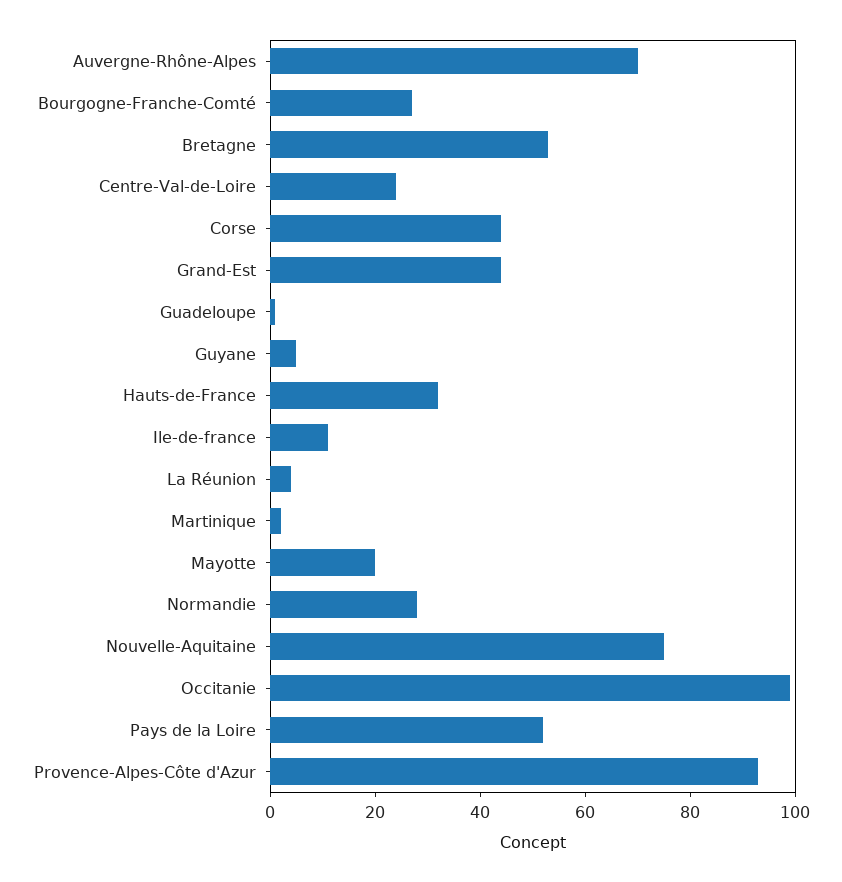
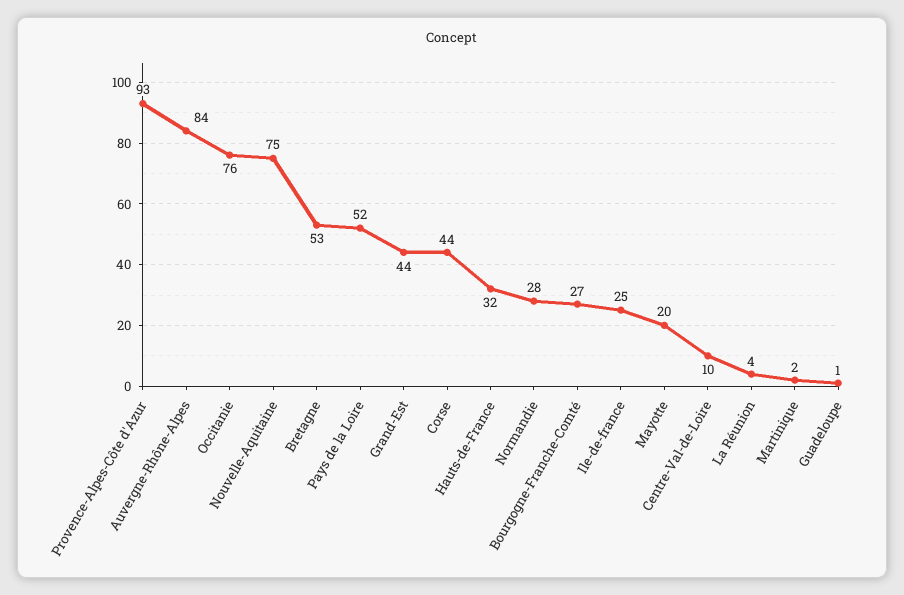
Auvergne-Rhône-Alpes: 70 -> 84
Centre-Val-de-Loire: 25 -> 10
Guyane: 5 -> none
Ile-de-france: 10 -> 25
Occitanie: 100 -> 76

